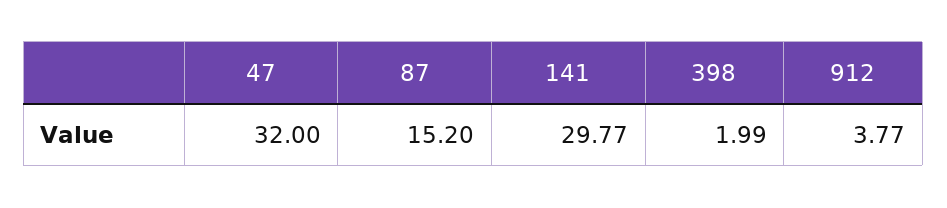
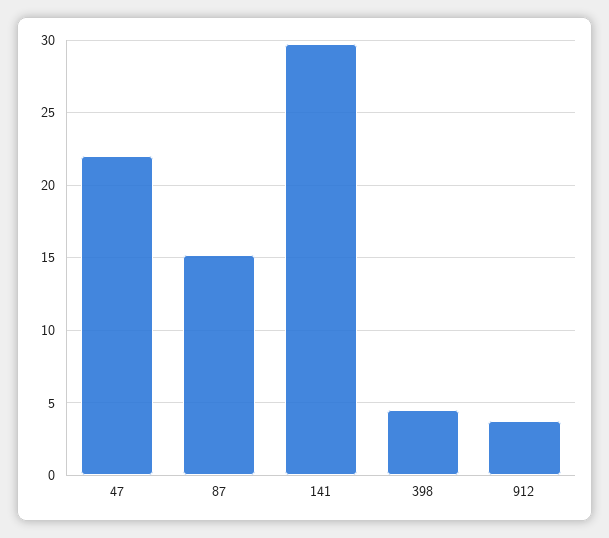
47: 32 -> 22
398: 1.99 -> 4.5

